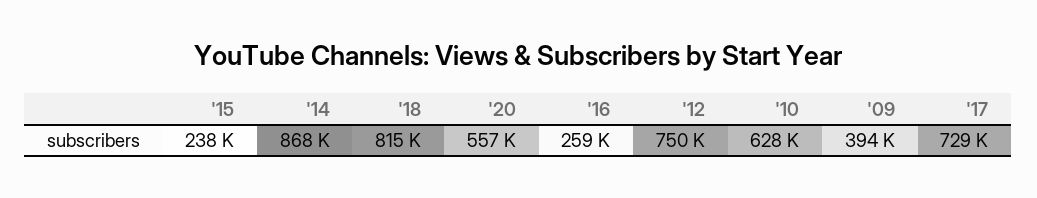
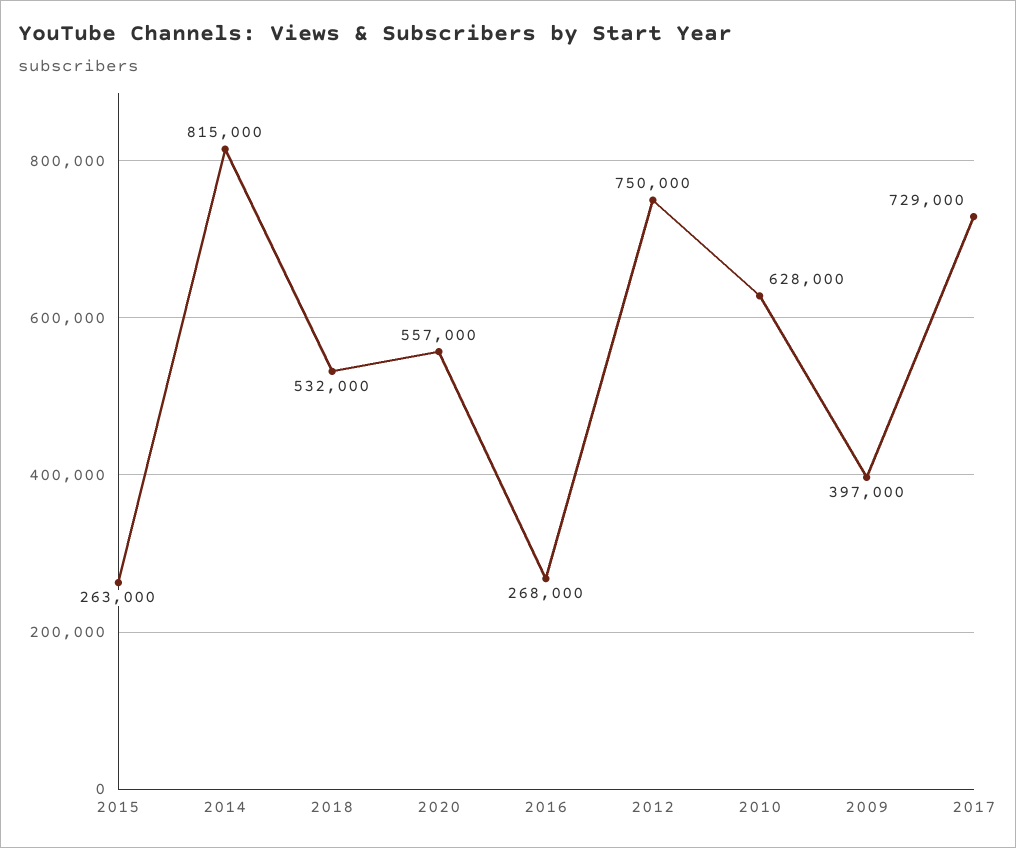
'15: 238000 -> 263000
'14: 868000 -> 815000
'18: 815000 -> 532000
'16: 259000 -> 268000
'09: 394000 -> 397000

